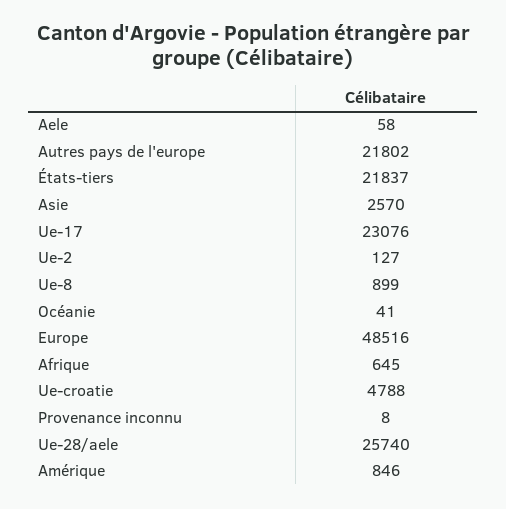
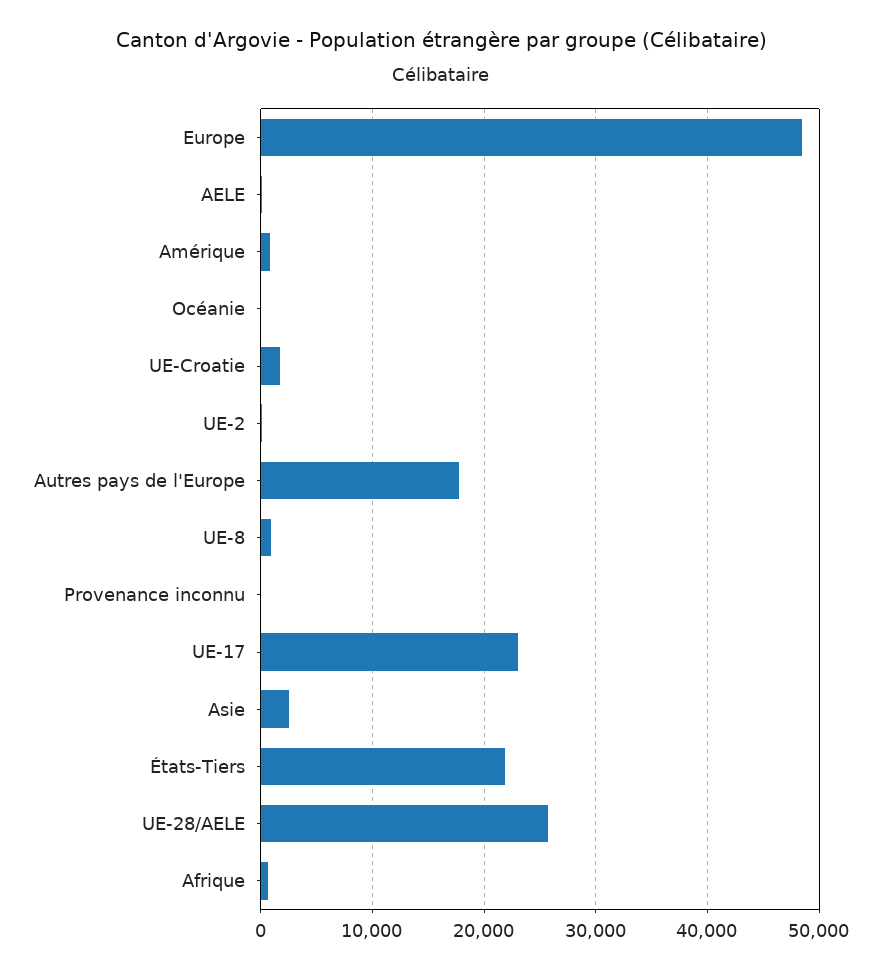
Autres pays de l'europe: 21802 -> 18000
Ue-croatie: 4788 -> 2000

